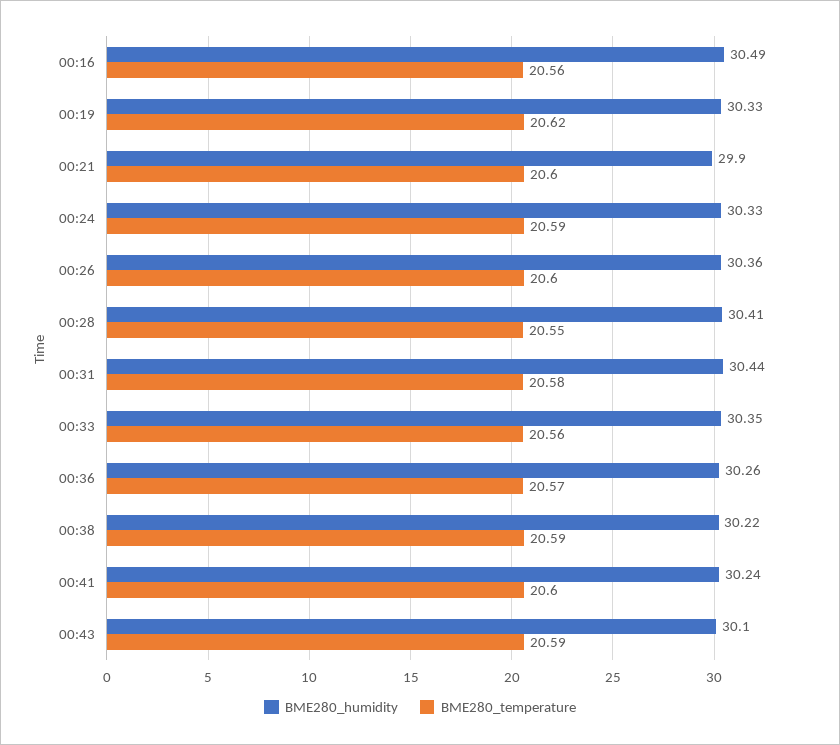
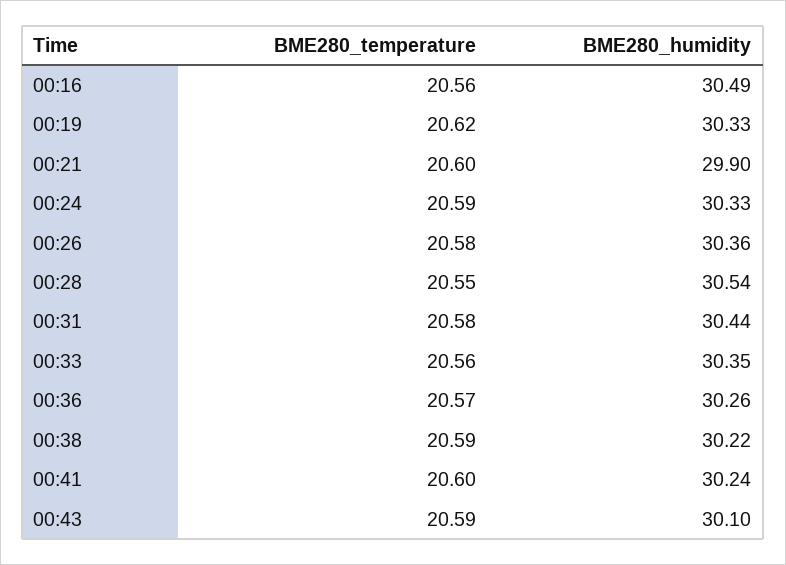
BME280_temperature, 00:26: 20.6 -> 20.58
BME280_humidity, 00:28: 30.41 -> 30.54

